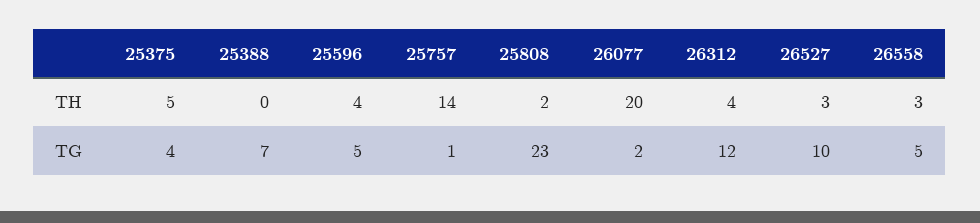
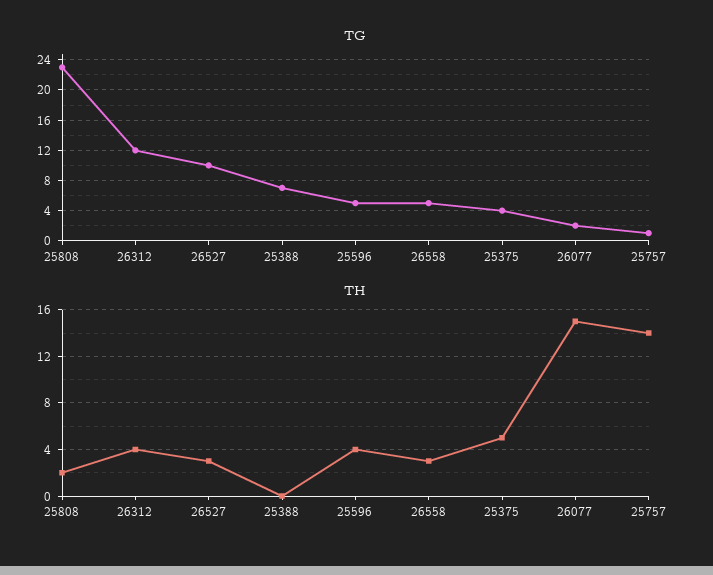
TH, 26077: 20 -> 15

